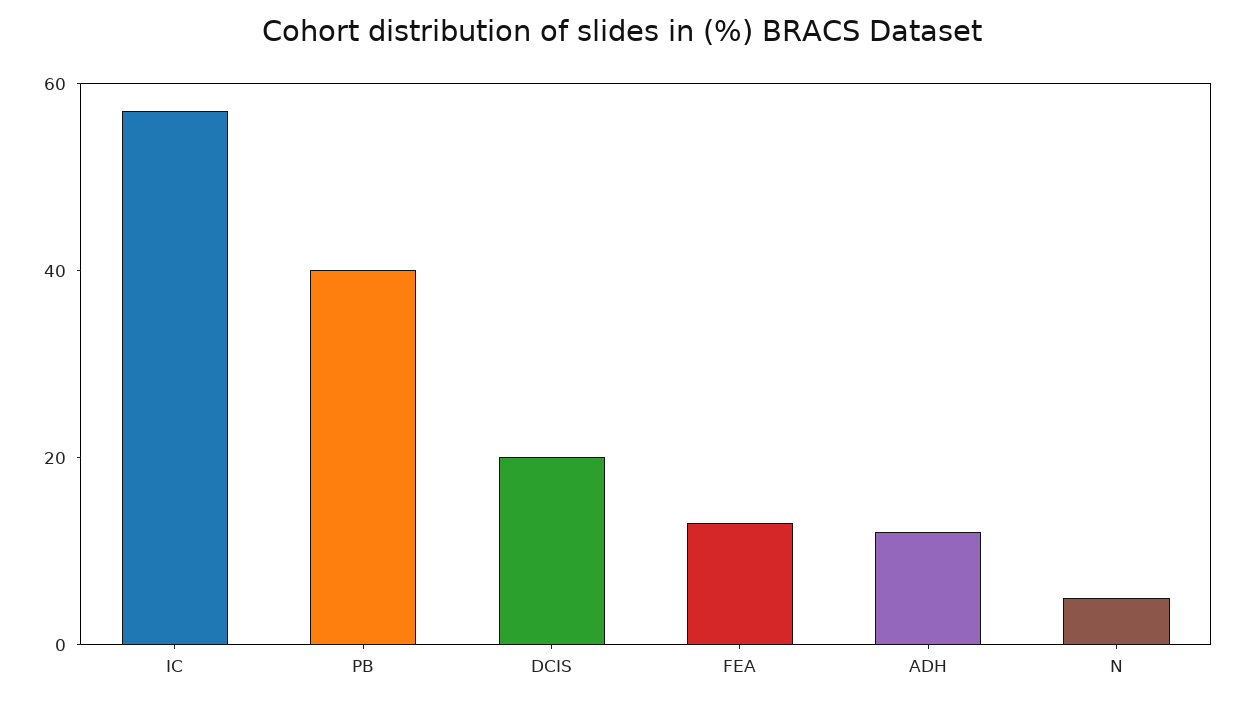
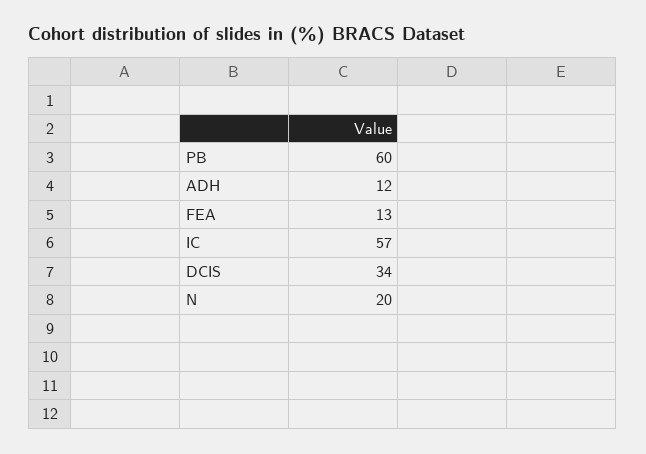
PB: 40 -> 60
DCIS: 20 -> 34
N: 5 -> 20

